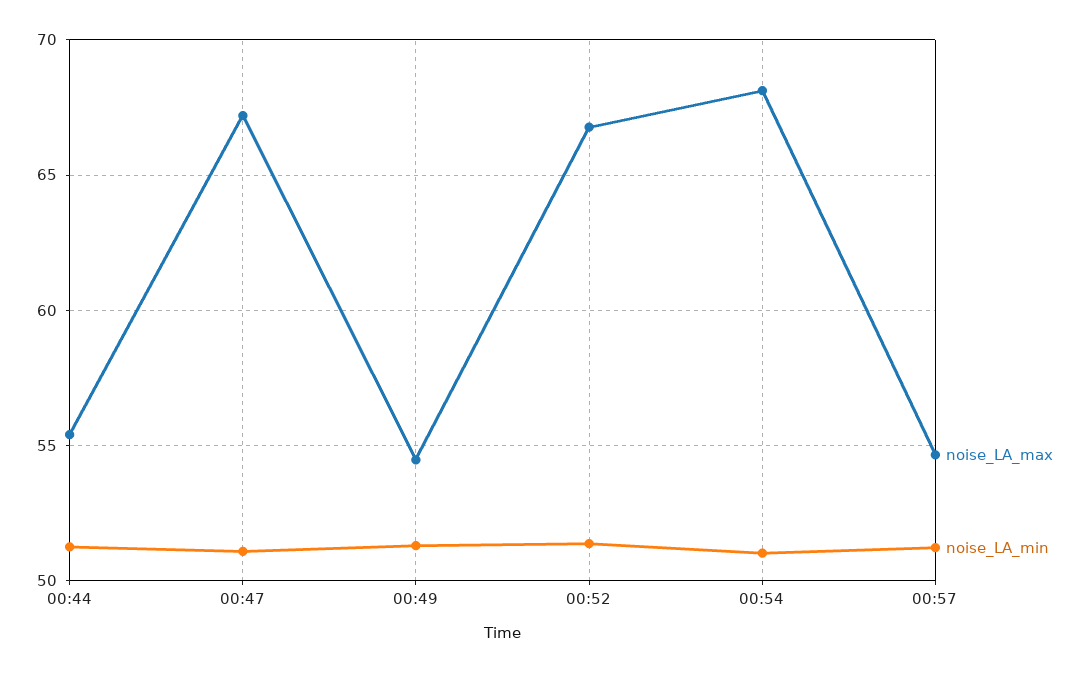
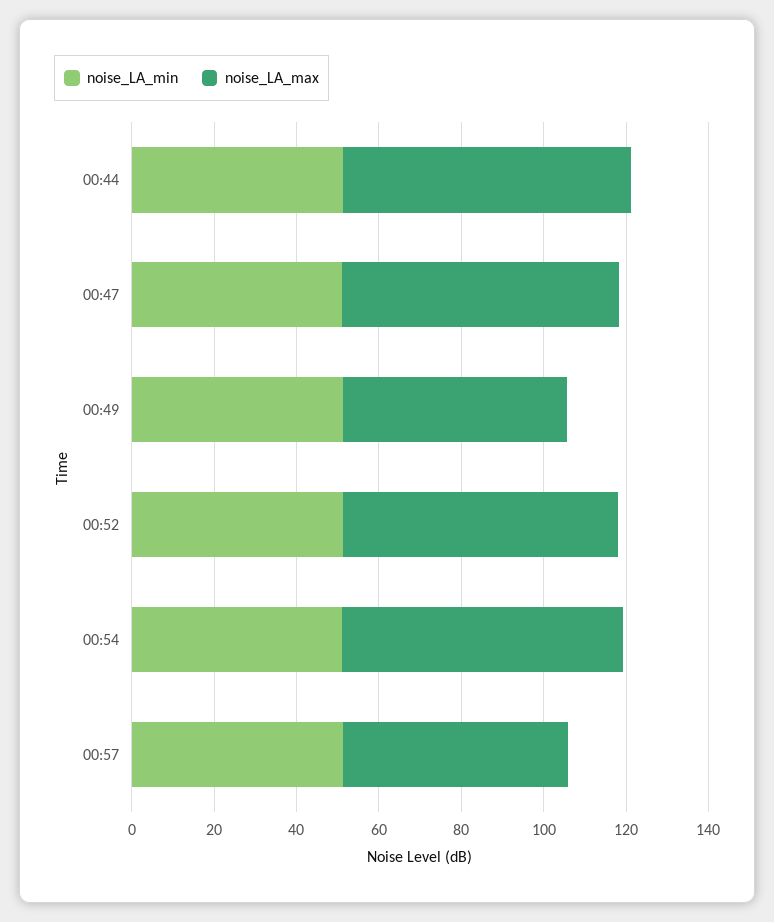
noise_LA_max, 00:44: 55.5 -> 70

